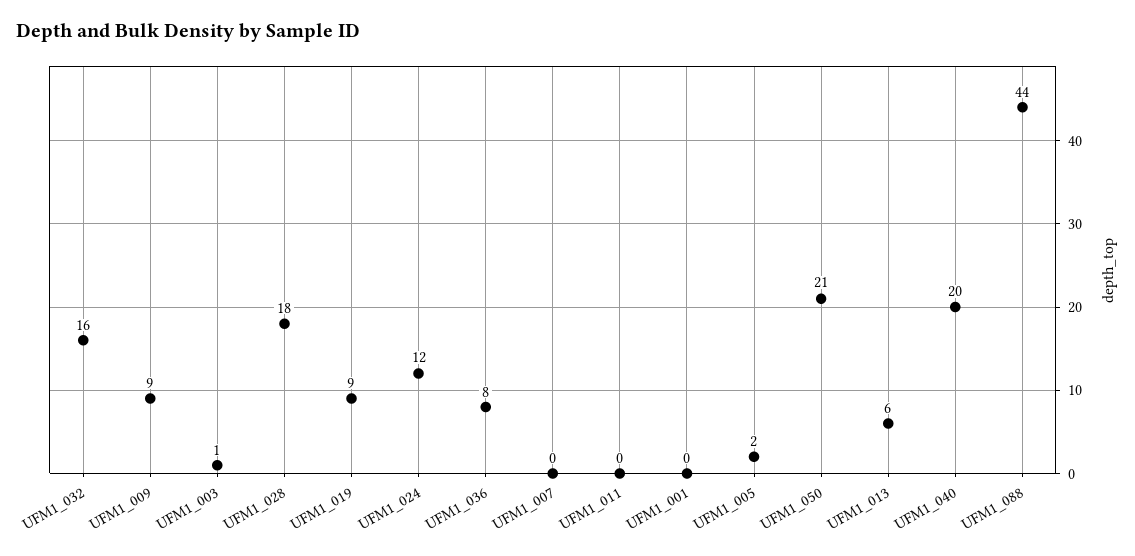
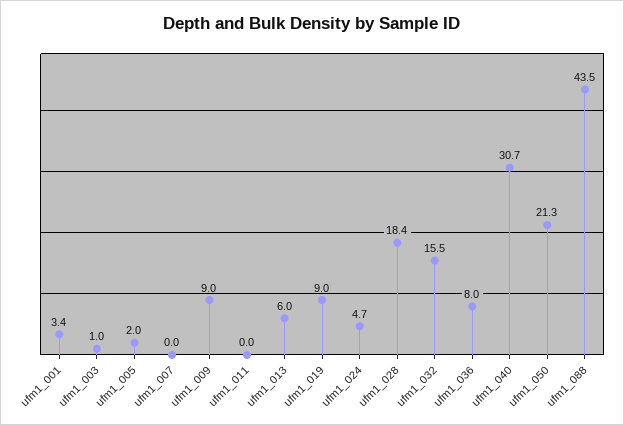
UFM1_024: 12 -> 4.7
UFM1_001: 0 -> 3.4
UFM1_040: 20 -> 30.7

